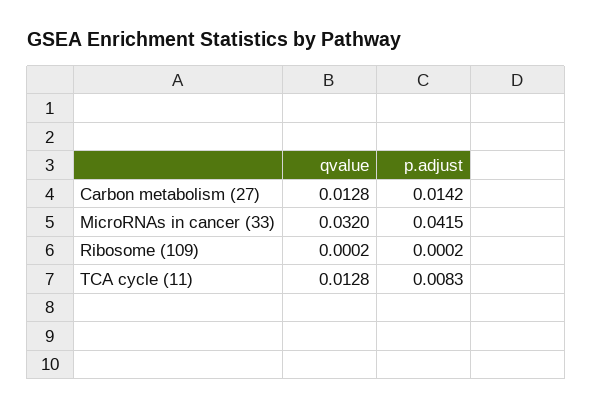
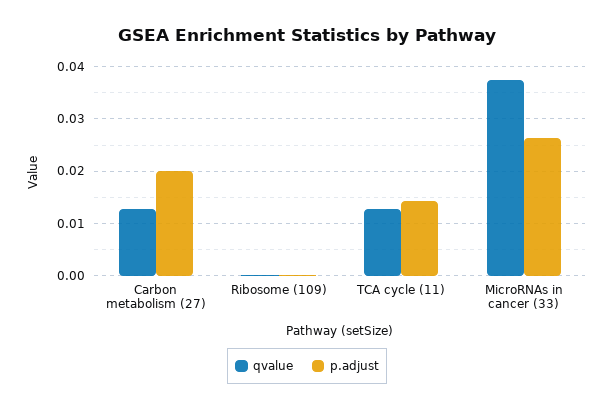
p.adjust, Carbon metabolism (27): 0.0142 -> 0.02
qvalue, MicroRNAs in cancer (33): 0.032 -> 0.038
p.adjust, MicroRNAs in cancer (33): 0.0415 -> 0.026
p.adjust, TCA cycle (11): 0.0083 -> 0.014

